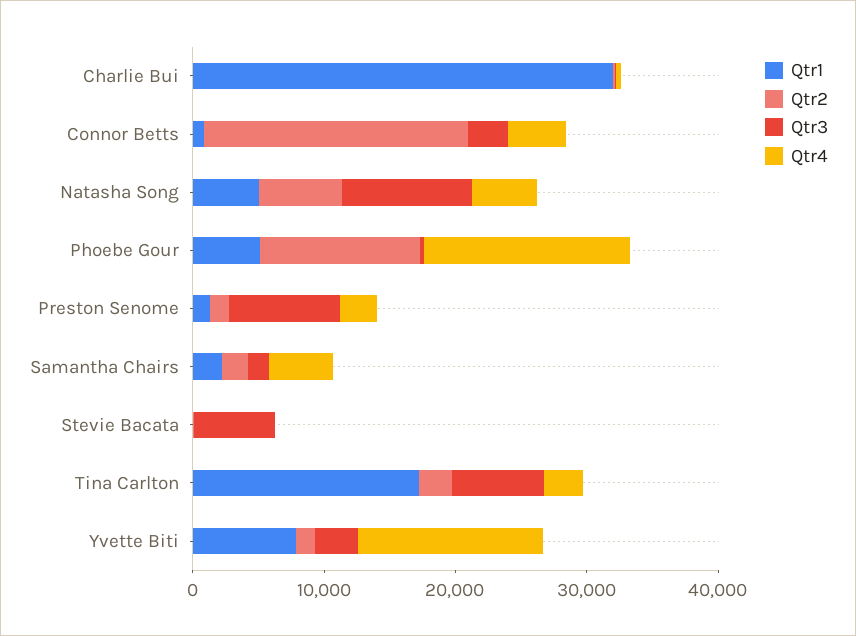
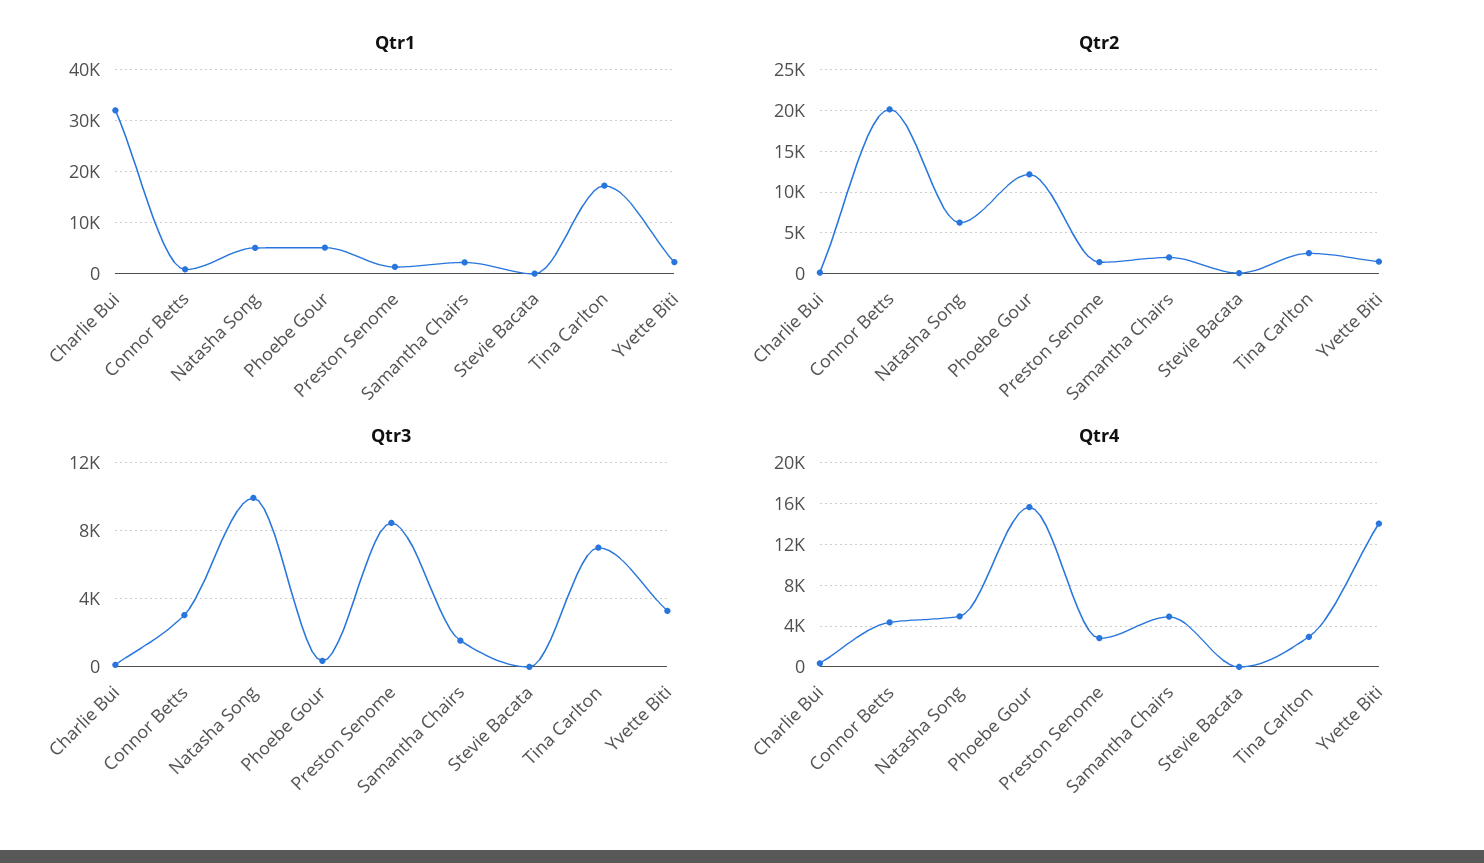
Qtr3, Stevie Bacata: 6000 -> 0
Qtr1, Yvette Biti: 8000 -> 2000

